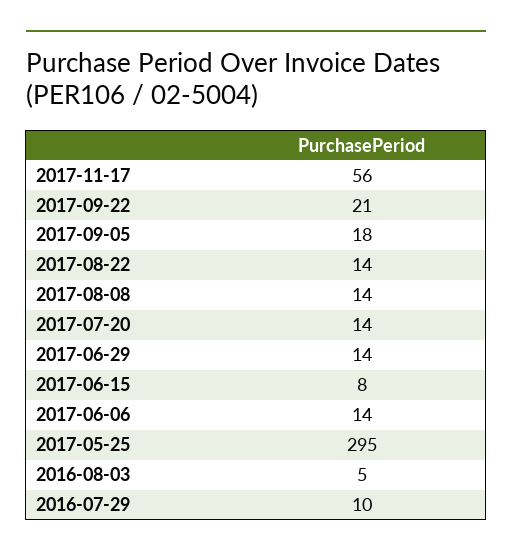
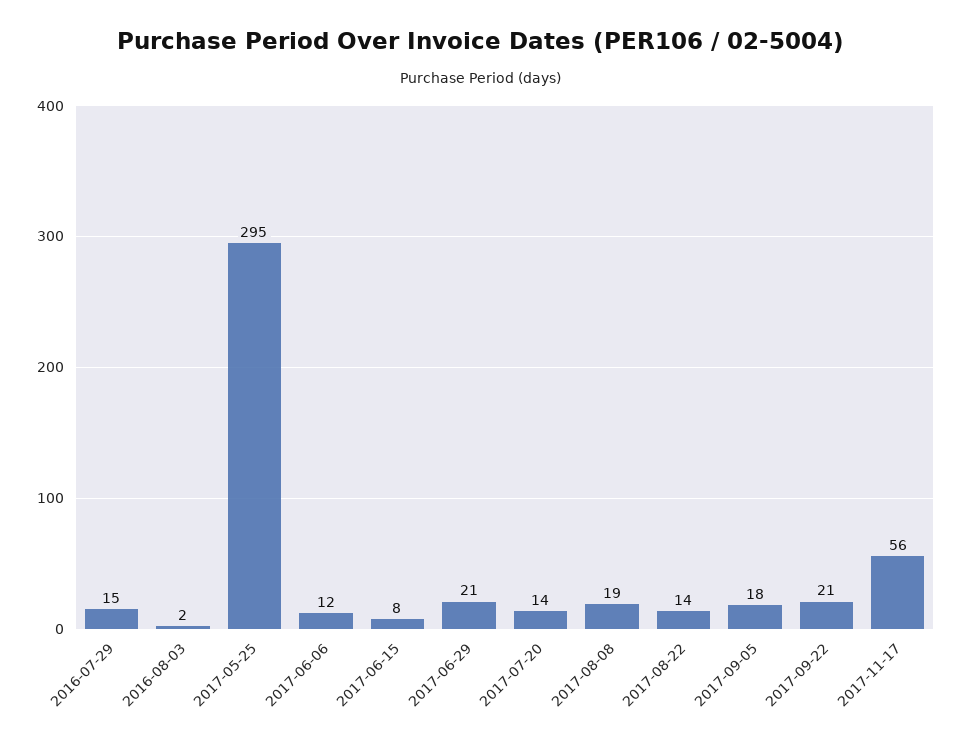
2017-08-08: 14 -> 19
2017-06-29: 14 -> 21
2017-06-06: 14 -> 12
2016-08-03: 5 -> 2
2016-07-29: 10 -> 15

